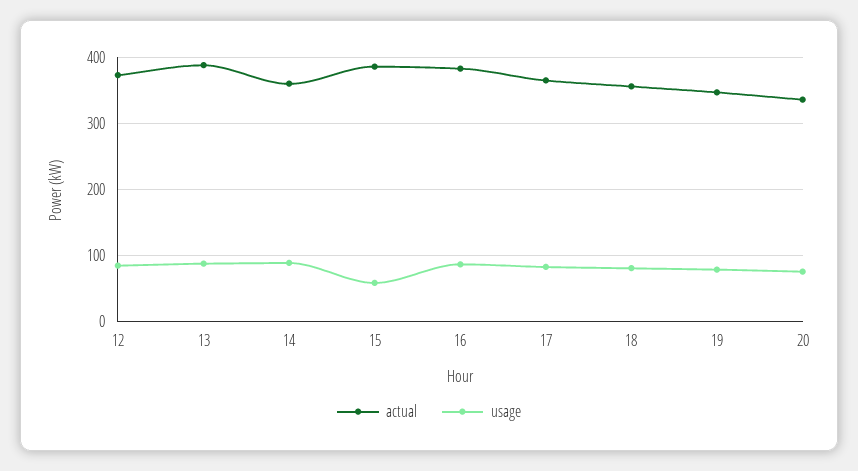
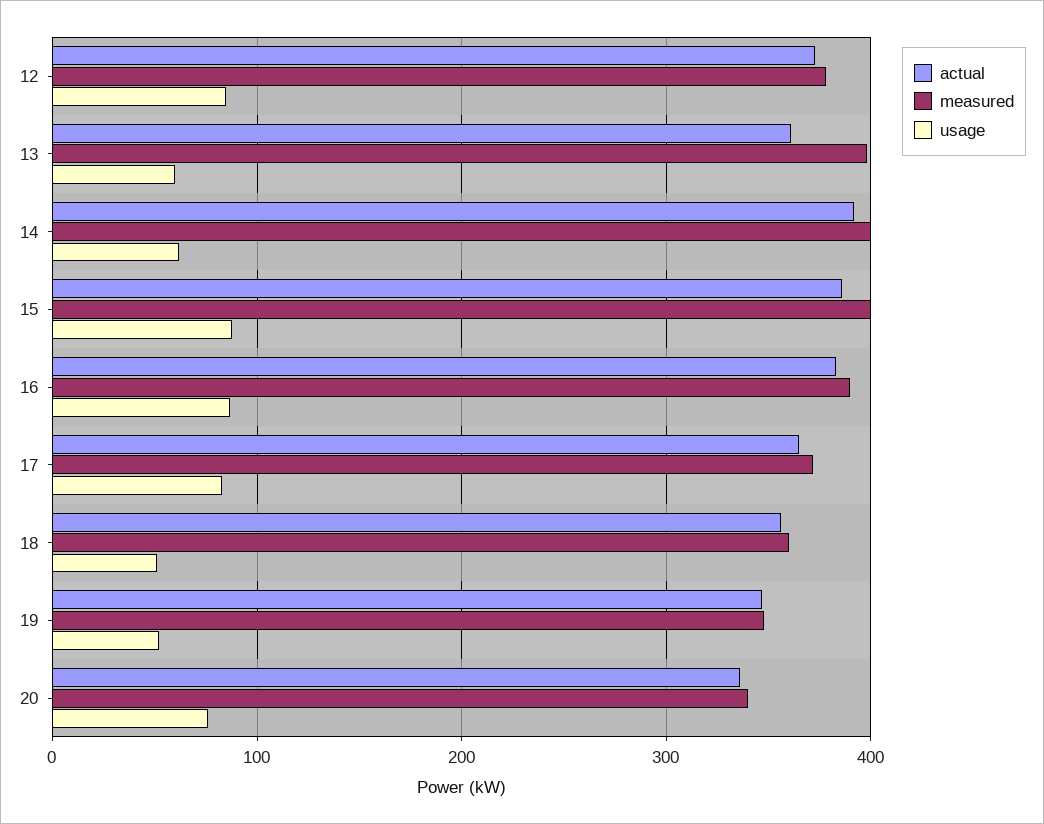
actual, 13: 390 -> 360
usage, 13: 90 -> 60
actual, 14: 360 -> 390
usage, 14: 90 -> 60
usage, 15: 60 -> 90
usage, 18: 80 -> 50
usage, 19: 80 -> 50
measured, 12: none -> 380
measured, 13: none -> 400
measured, 14: none -> 400
measured, 15: none -> 400
measured, 16: none -> 390
measured, 17: none -> 370
measured, 18: none -> 360
measured, 19: none -> 350
measured, 20: none -> 340

